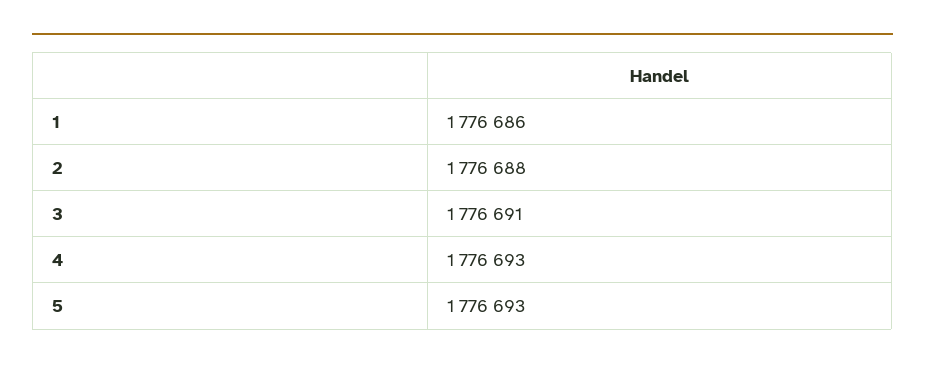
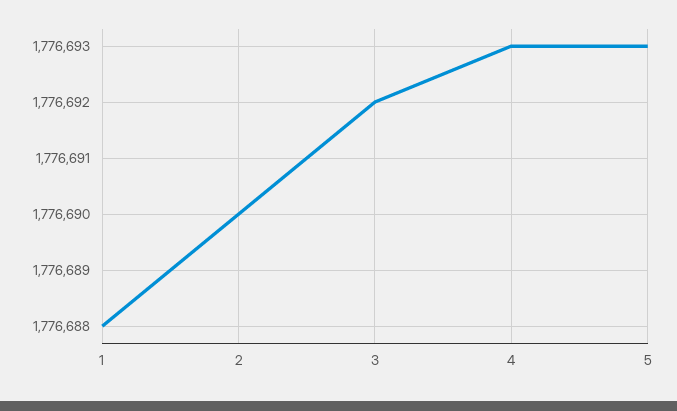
1: 1776686 -> 1776688
2: 1776688 -> 1776690
3: 1776691 -> 1776692

